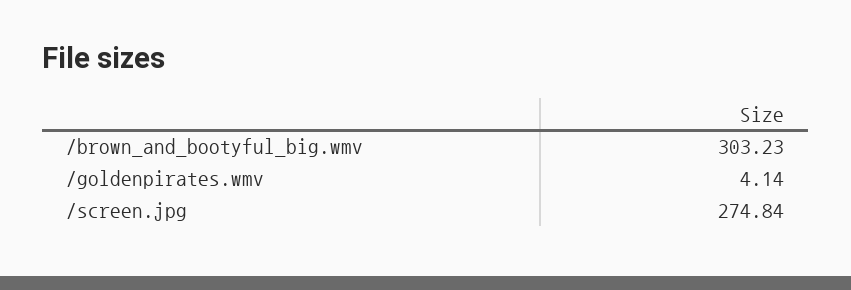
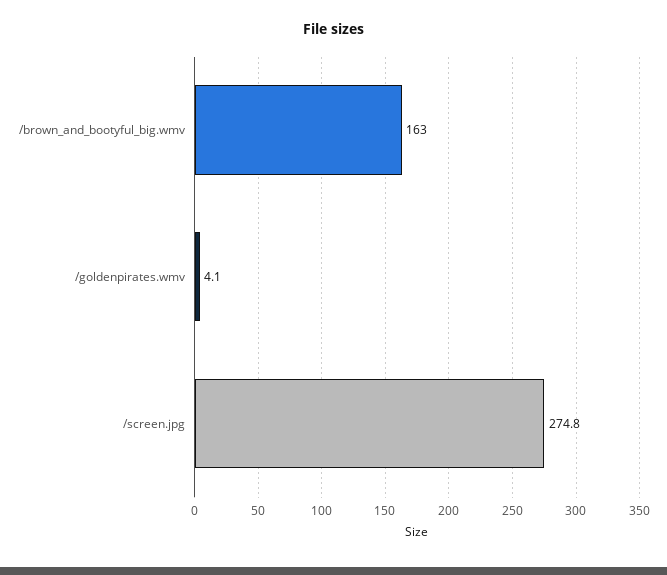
/brown_and_bootyful_big.wmv: 303.23 -> 163

